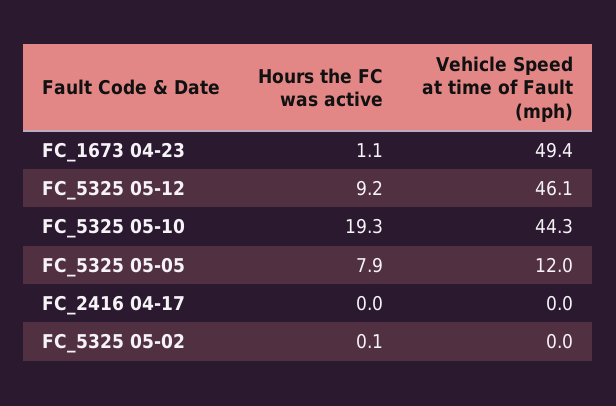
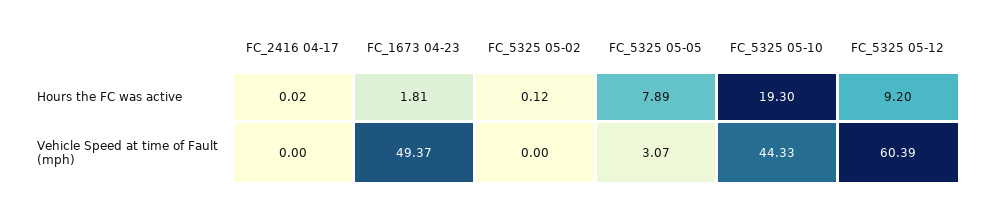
Hours the FC was active, FC_1673 04-23: 1.1 -> 1.81
Vehicle Speed at time of Fault (mph), FC_5325 05-12: 46.1 -> 60.39
Vehicle Speed at time of Fault (mph), FC_5325 05-05: 12 -> 3.07

